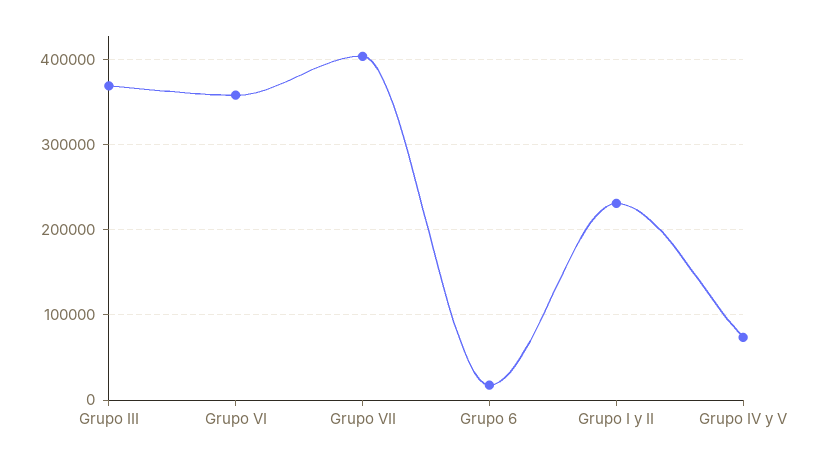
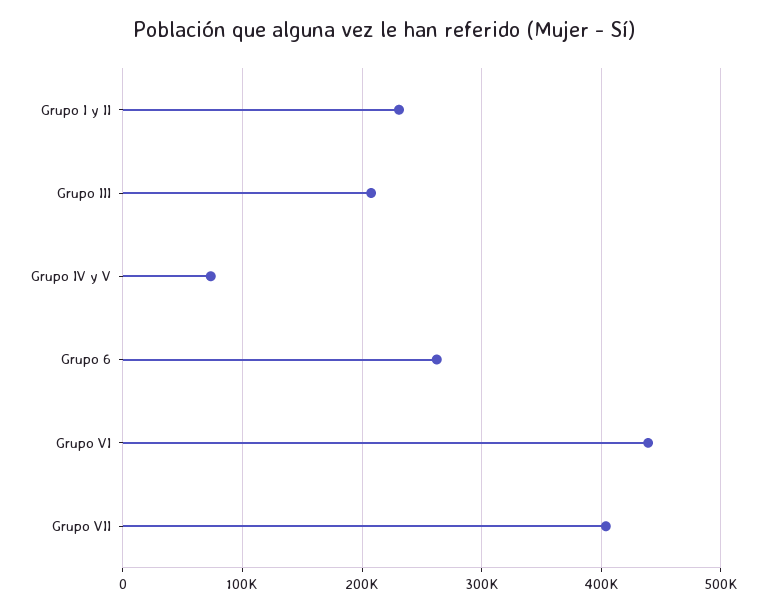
Grupo III: 370000 -> 210000
Grupo VI: 360000 -> 440000
Grupo 6: 20000 -> 260000

